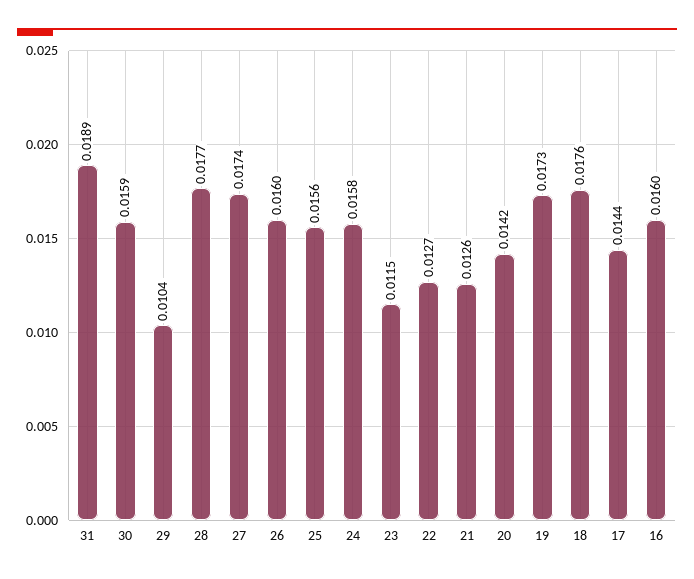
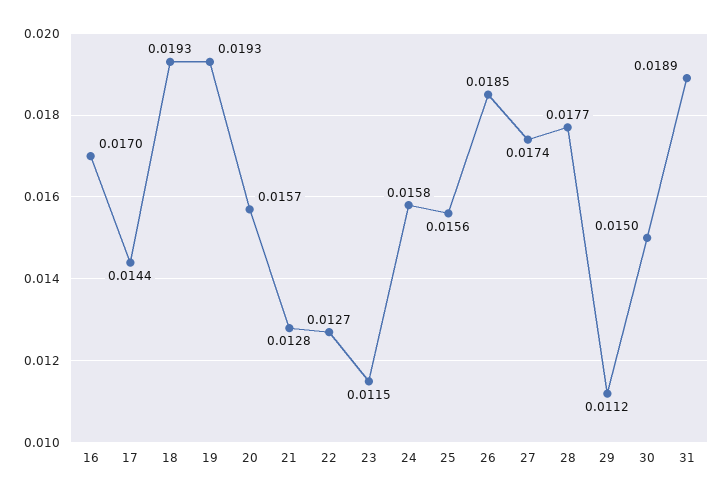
30: 0.0159 -> 0.015
29: 0.0104 -> 0.0112
26: 0.016 -> 0.0185
21: 0.0126 -> 0.0128
20: 0.0142 -> 0.0157
19: 0.0173 -> 0.0193
18: 0.0176 -> 0.0193
16: 0.016 -> 0.017

